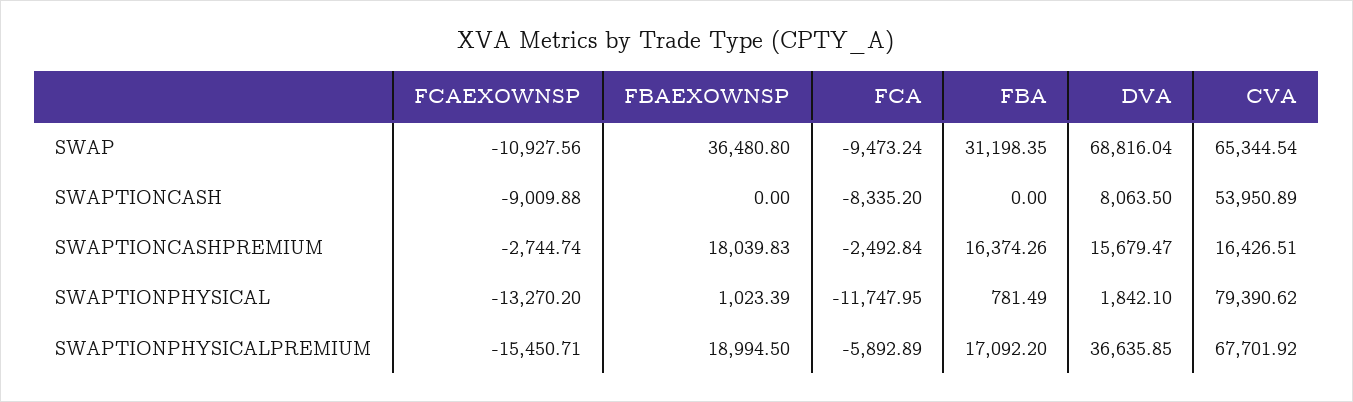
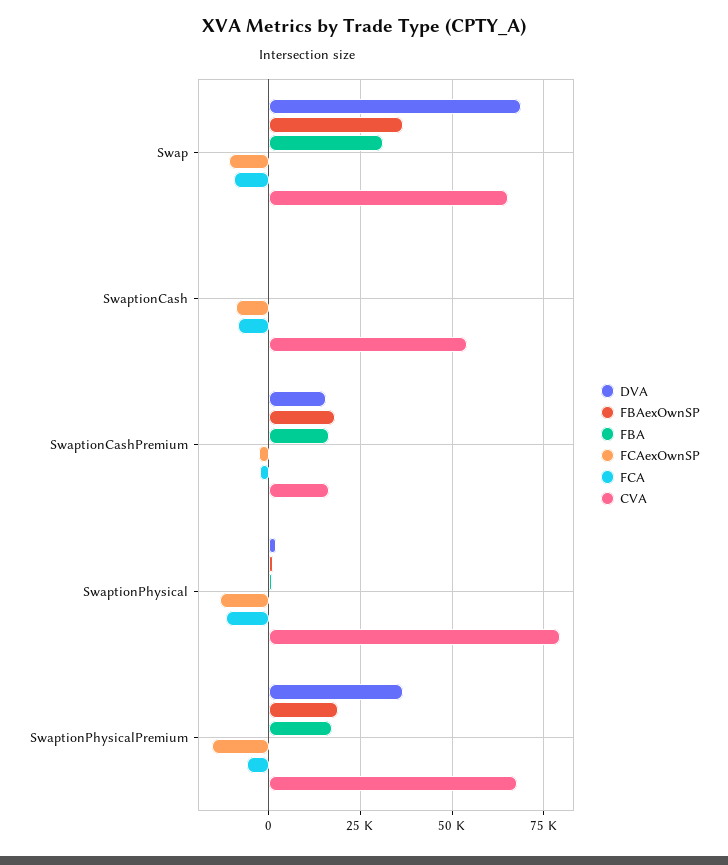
DVA, SWAPTIONCASH: 8063.5 -> 0

